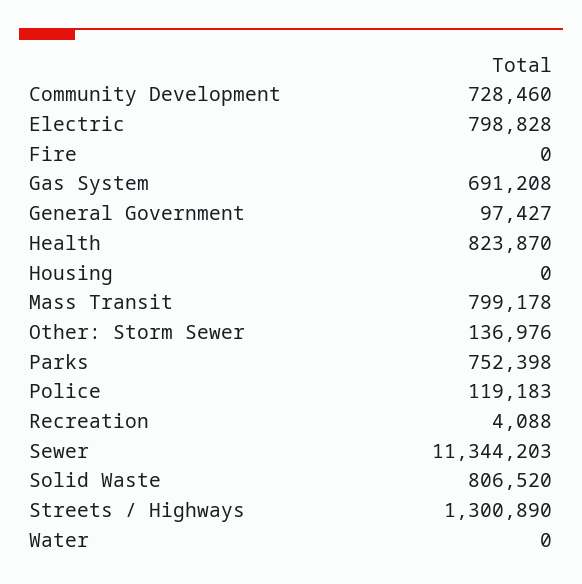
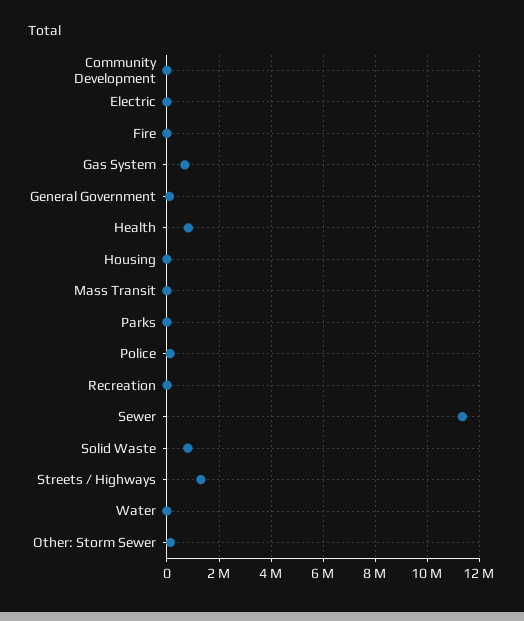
Community Development: 728460 -> 0
Electric: 798828 -> 0
Mass Transit: 799178 -> 0
Parks: 752398 -> 0

